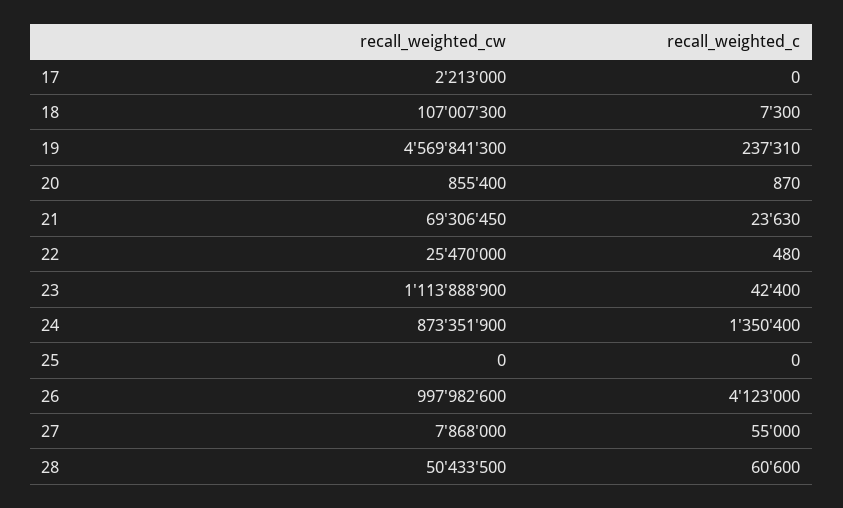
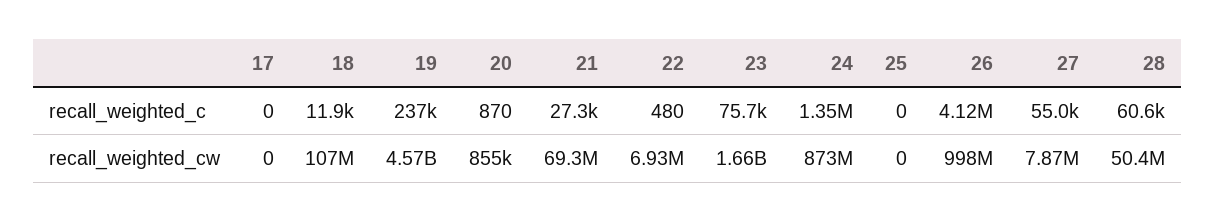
recall_weighted_cw, 17: 2213000 -> 0
recall_weighted_c, 18: 7300 -> 11900
recall_weighted_c, 21: 23630 -> 27300
recall_weighted_cw, 22: 25470000 -> 6930000
recall_weighted_cw, 23: 1113888900 -> 1660000000
recall_weighted_c, 23: 42400 -> 75700

